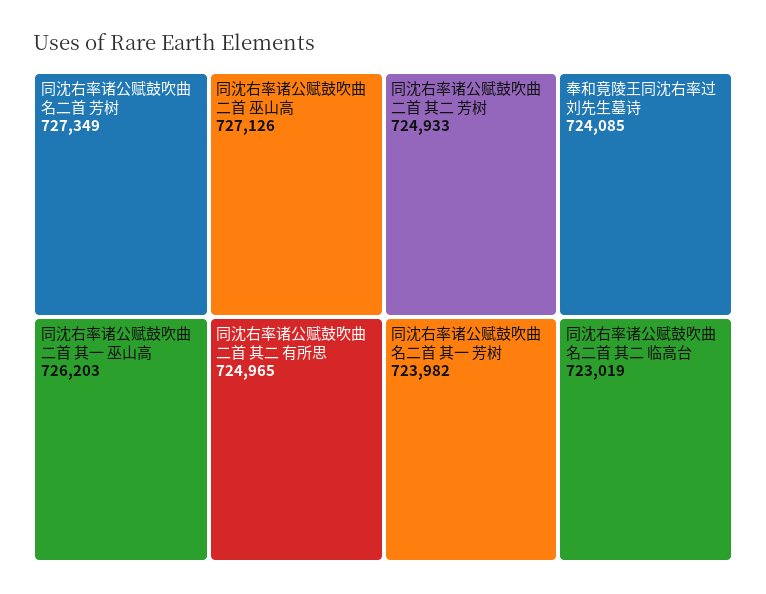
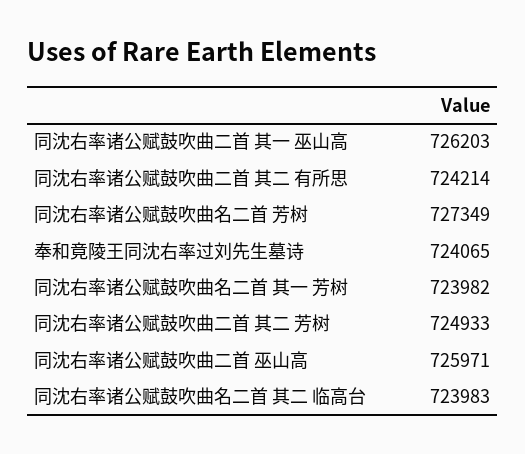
同沈右率诸公赋鼓吹曲二首 巫山高: 727126 -> 725971
同沈右率诸公赋鼓吹曲二首 其二 有所思: 724965 -> 724214
奉和竟陵王同沈右率过刘先生墓诗: 724085 -> 724065
同沈右率诸公赋鼓吹曲名二首 其二 临高台: 723019 -> 723983

